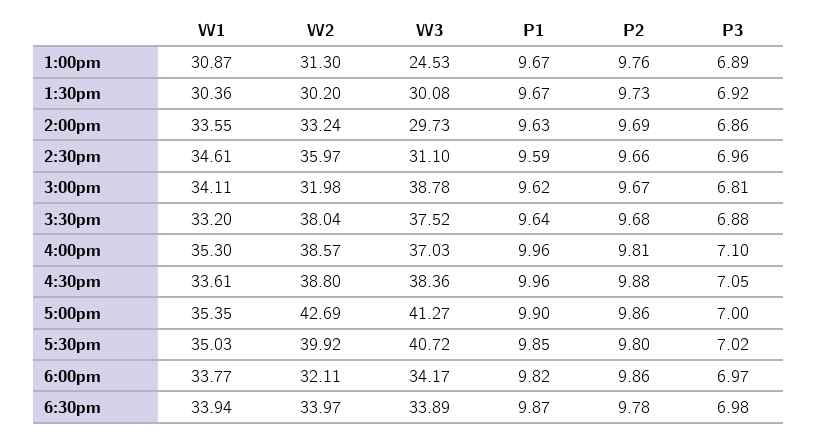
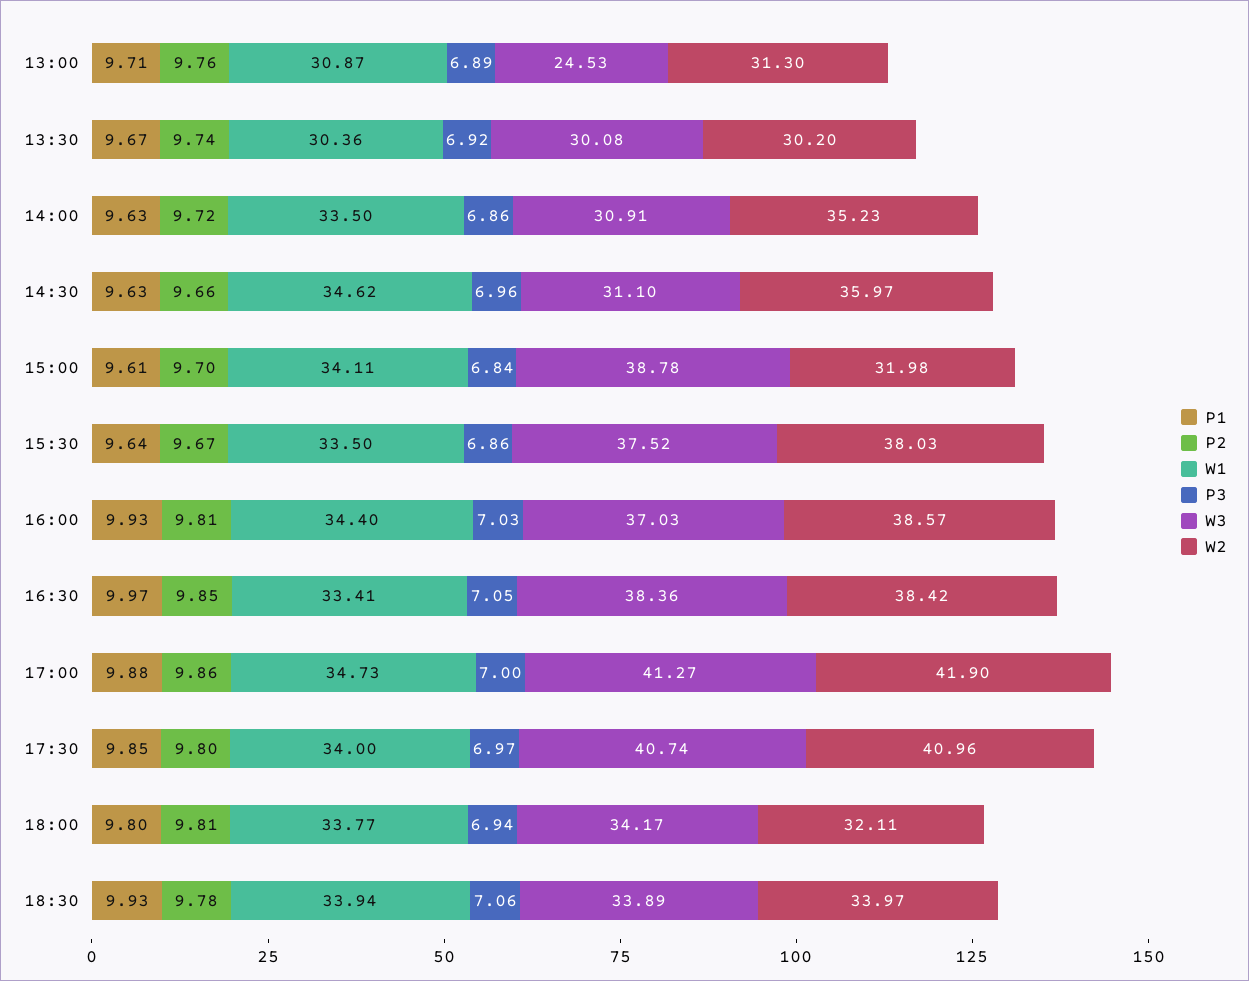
P1, 1:00pm: 9.67 -> 9.71
P2, 1:30pm: 9.73 -> 9.74
W1, 2:00pm: 33.55 -> 33.5
W2, 2:00pm: 33.24 -> 35.23
W3, 2:00pm: 29.73 -> 30.91
P2, 2:00pm: 9.69 -> 9.72
W1, 2:30pm: 34.61 -> 34.62
P1, 2:30pm: 9.59 -> 9.63
P1, 3:00pm: 9.62 -> 9.61
P2, 3:00pm: 9.67 -> 9.7
P3, 3:00pm: 6.81 -> 6.84
W1, 3:30pm: 33.2 -> 33.5
W2, 3:30pm: 38.04 -> 38.03
P2, 3:30pm: 9.68 -> 9.67
P3, 3:30pm: 6.88 -> 6.86
W1, 4:00pm: 35.3 -> 34.4
P1, 4:00pm: 9.96 -> 9.93
P3, 4:00pm: 7.1 -> 7.03
W1, 4:30pm: 33.61 -> 33.41
W2, 4:30pm: 38.8 -> 38.42
P1, 4:30pm: 9.96 -> 9.97
P2, 4:30pm: 9.88 -> 9.85
W1, 5:00pm: 35.35 -> 34.73
W2, 5:00pm: 42.69 -> 41.9
P1, 5:00pm: 9.9 -> 9.88
W1, 5:30pm: 35.03 -> 34
W2, 5:30pm: 39.92 -> 40.96
W3, 5:30pm: 40.72 -> 40.74
P3, 5:30pm: 7.02 -> 6.97
P1, 6:00pm: 9.82 -> 9.8
P2, 6:00pm: 9.86 -> 9.81
P3, 6:00pm: 6.97 -> 6.94
P1, 6:30pm: 9.87 -> 9.93
P3, 6:30pm: 6.98 -> 7.06

